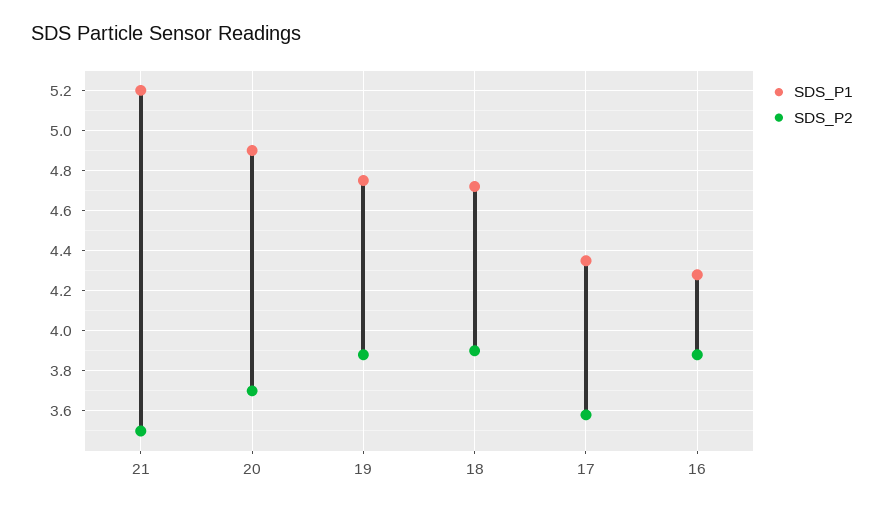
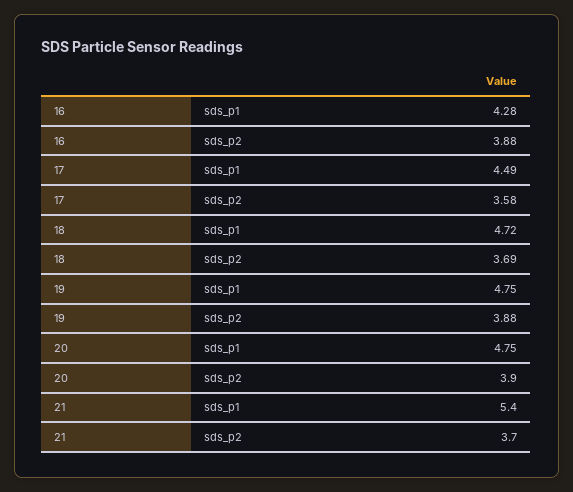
SDS_P1, 21: 5.2 -> 5.4
SDS_P2, 21: 3.5 -> 3.7
SDS_P1, 20: 4.9 -> 4.75
SDS_P2, 20: 3.7 -> 3.9
SDS_P2, 18: 3.9 -> 3.69
SDS_P1, 17: 4.35 -> 4.49

